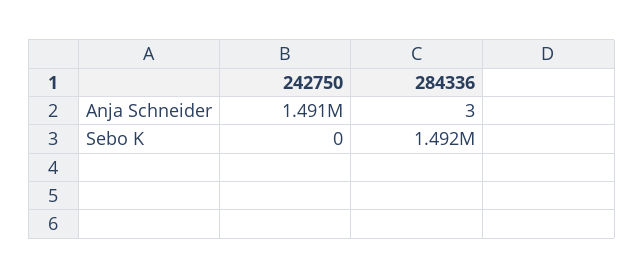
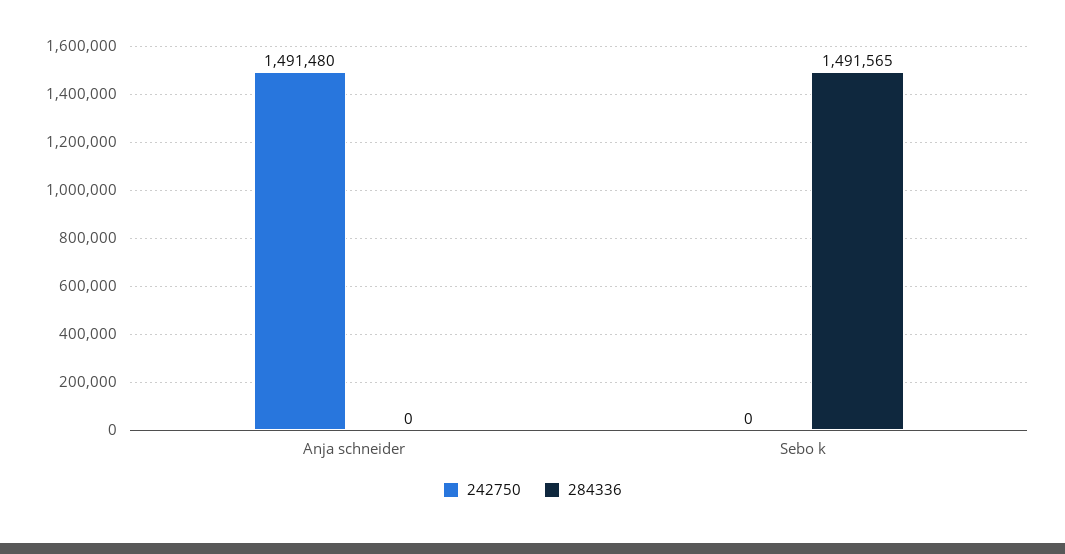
284336, Anja Schneider: 3 -> 0

